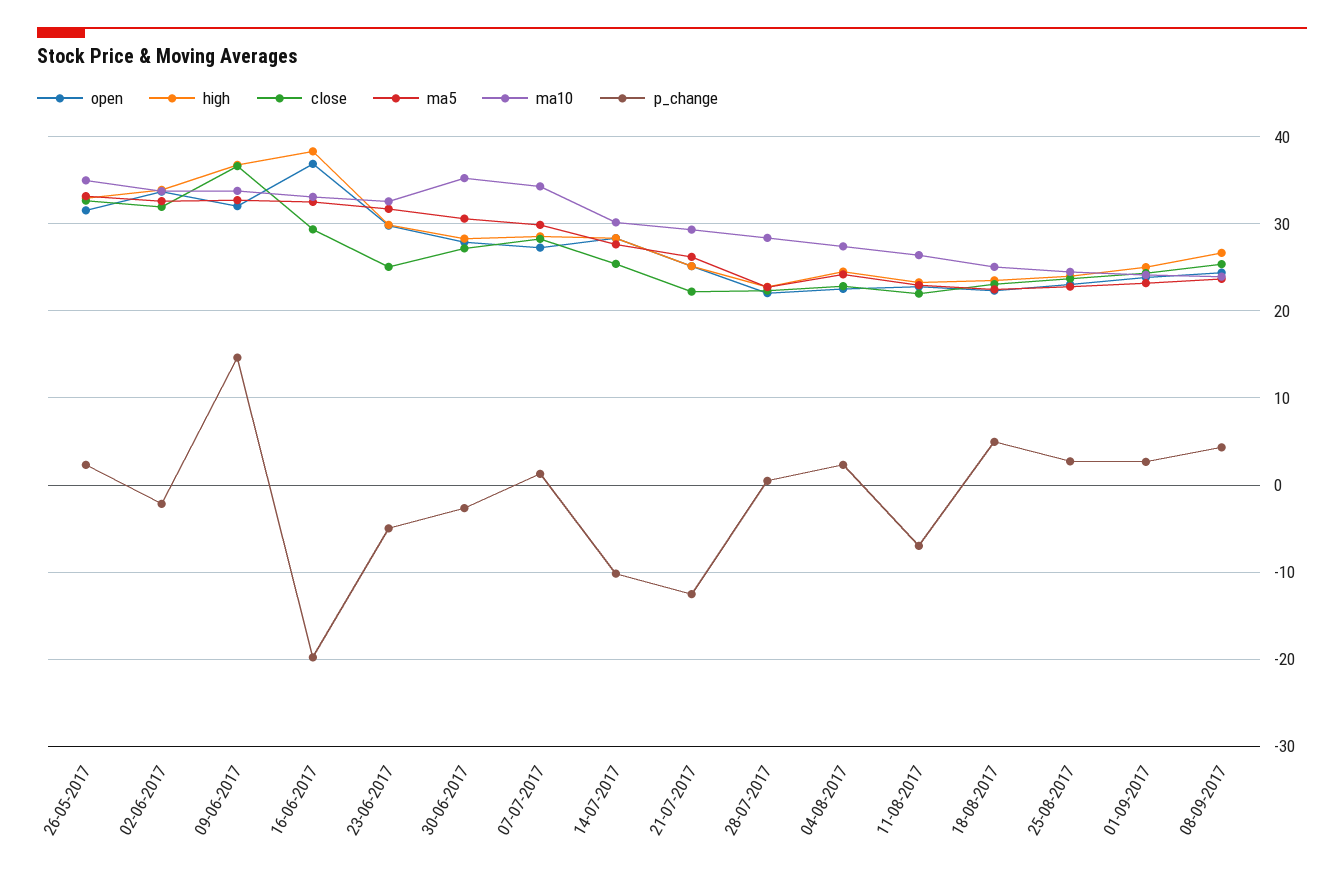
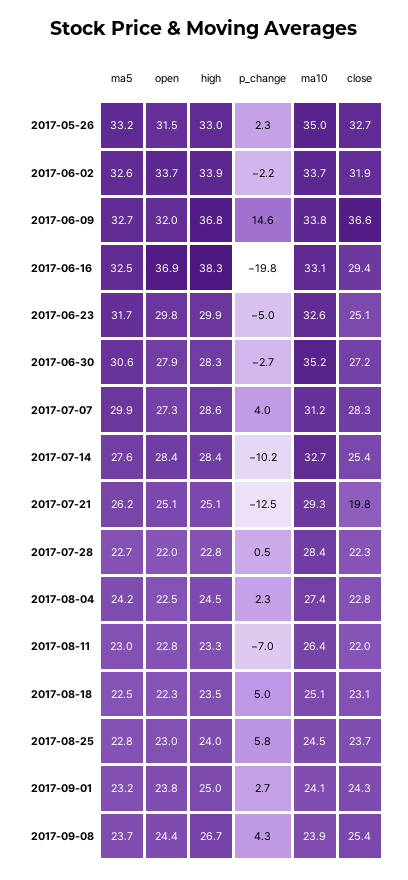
ma10, 07-07-2017: 34 -> 31.2
p_change, 07-07-2017: 1 -> 4
ma10, 14-07-2017: 30 -> 32.7
close, 21-07-2017: 22 -> 19.8
p_change, 25-08-2017: 3 -> 5.8

